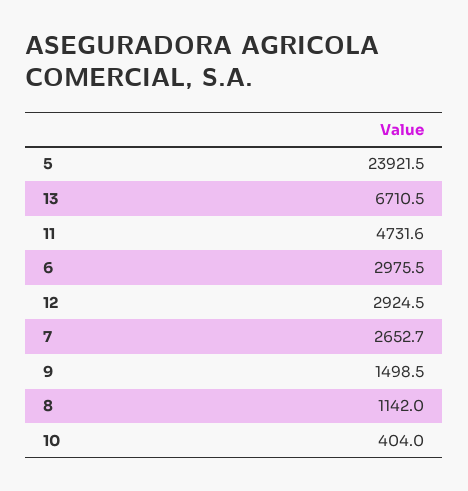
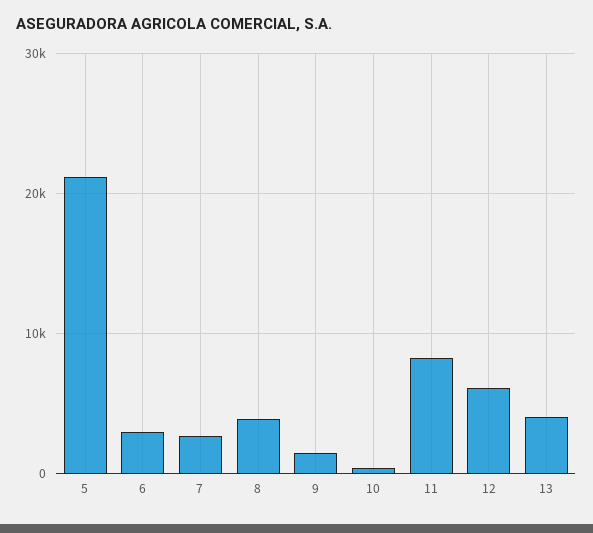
5: 23921.5 -> 21000
13: 6710.5 -> 4000
11: 4731.6 -> 8000
12: 2924.5 -> 6000
8: 1142 -> 4000

